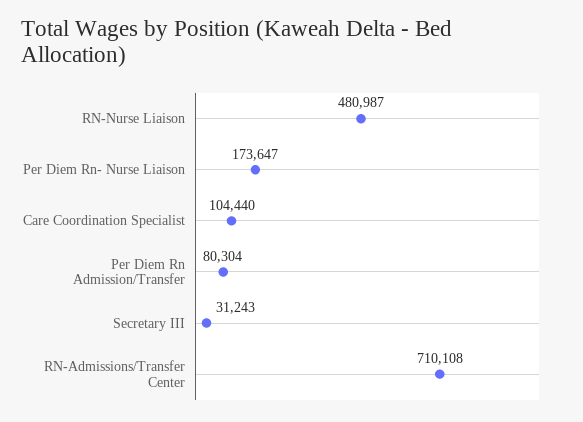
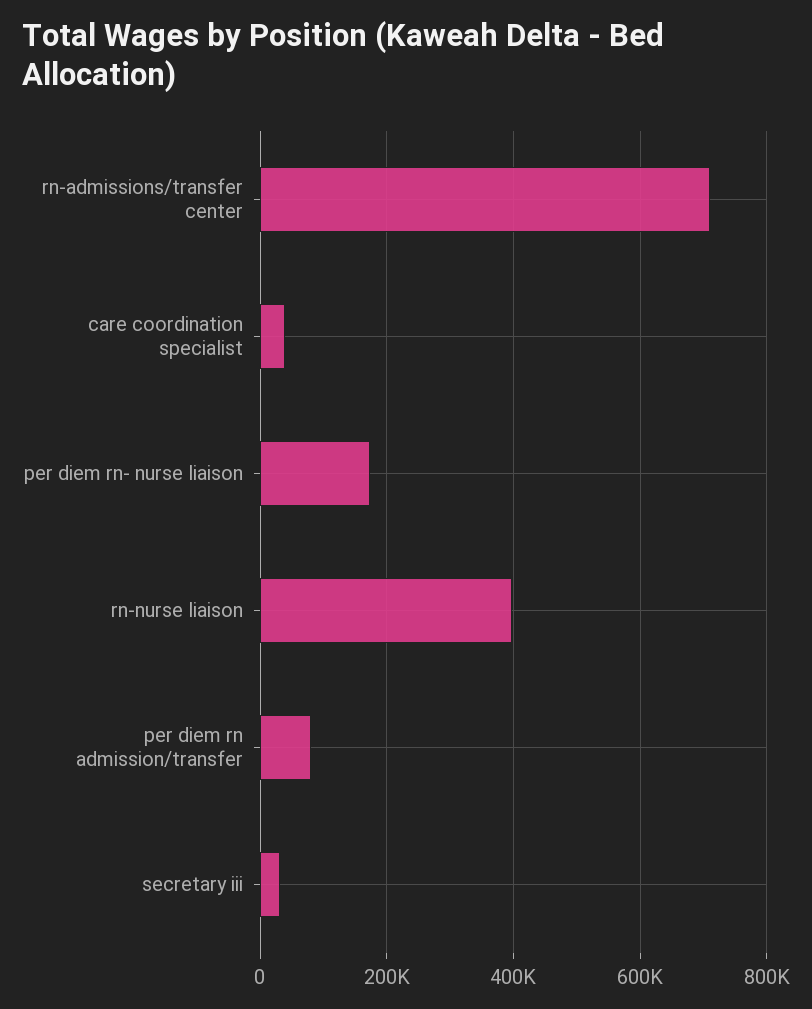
RN-Nurse Liaison: 480987 -> 400000
Care Coordination Specialist: 104440 -> 40000

